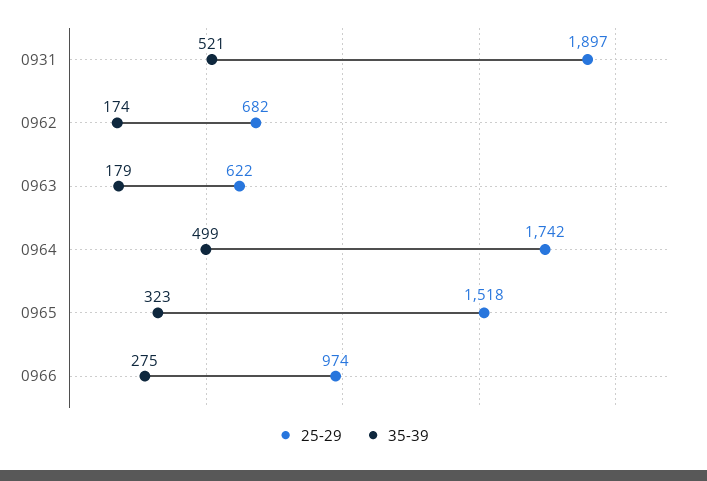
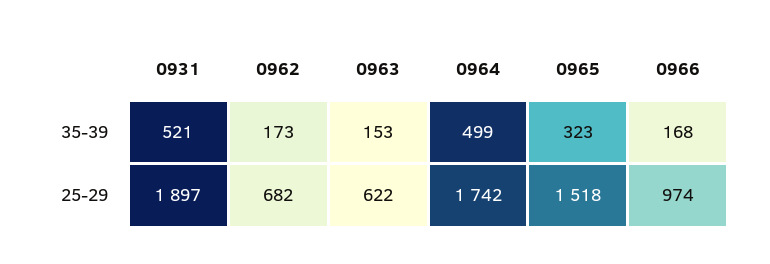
35-39, 0962: 174 -> 173
35-39, 0963: 179 -> 153
35-39, 0966: 275 -> 168

